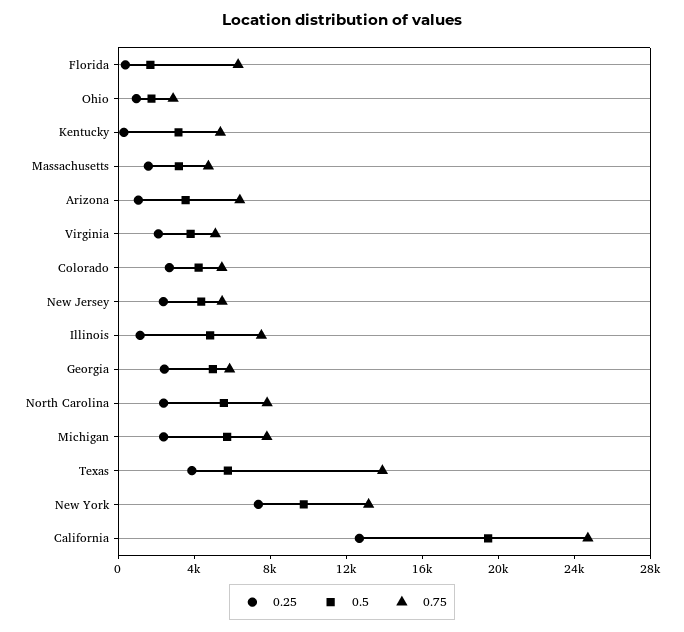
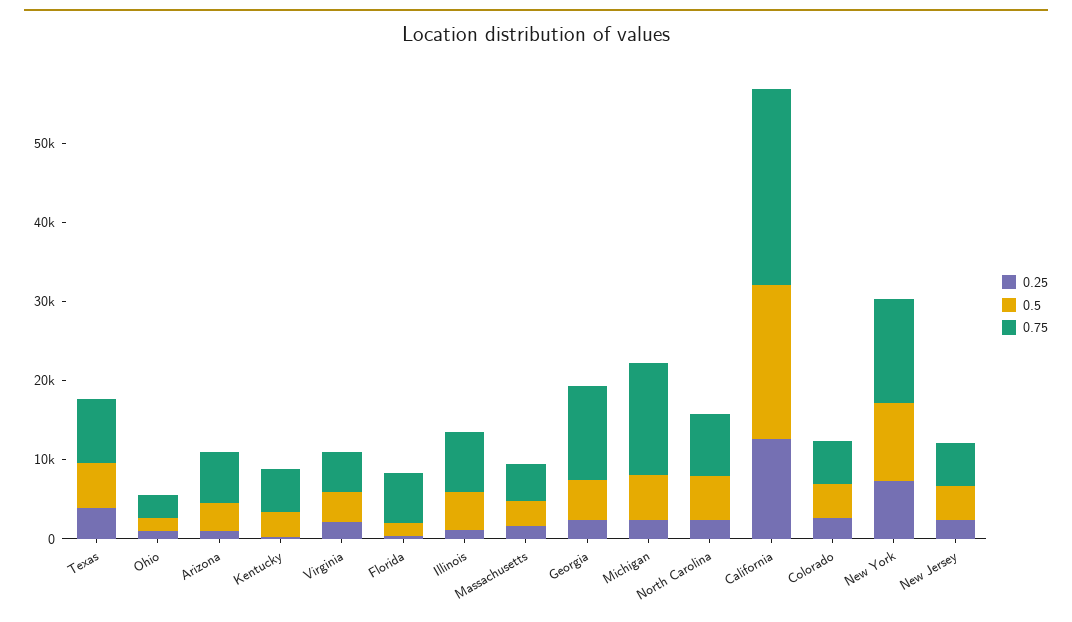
0.75, Georgia: 6000 -> 12000
0.75, Michigan: 8000 -> 14000
0.75, Texas: 14000 -> 8000

